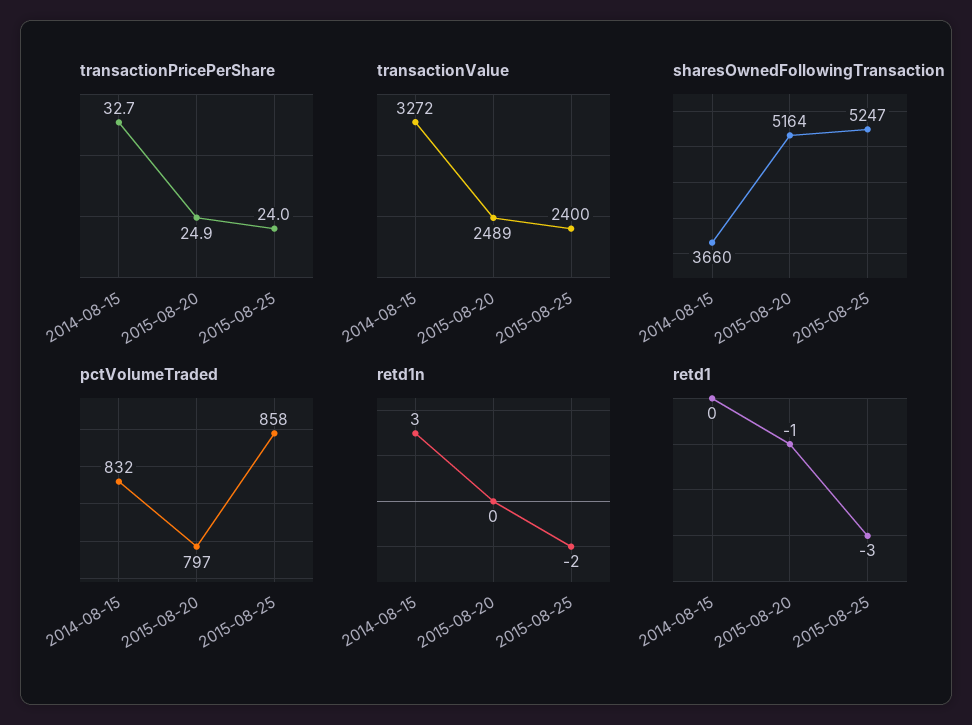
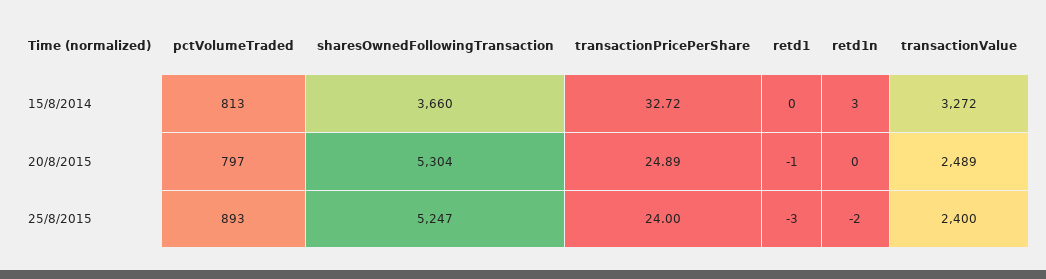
sharesOwnedFollowingTransaction, 2015-08-20: 5164 -> 5304
pctVolumeTraded, 2014-08-15: 832 -> 813
pctVolumeTraded, 2015-08-25: 858 -> 893

